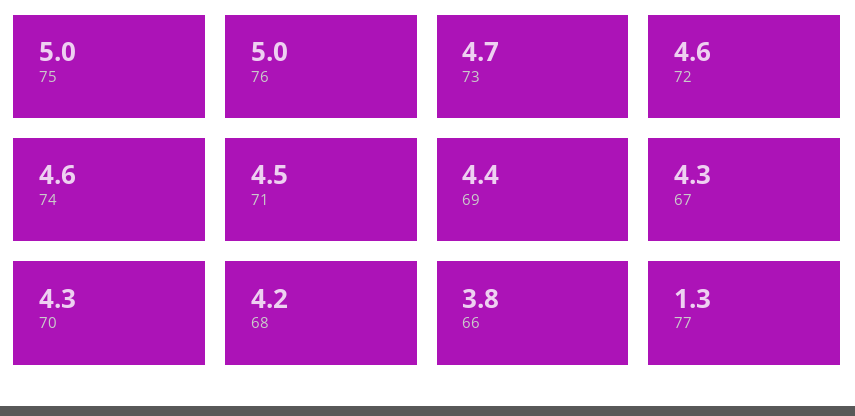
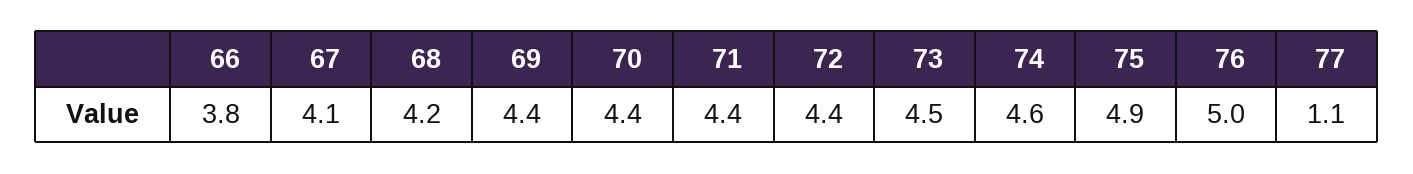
75: 5 -> 4.9
73: 4.7 -> 4.5
72: 4.6 -> 4.4
71: 4.5 -> 4.4
67: 4.3 -> 4.1
70: 4.3 -> 4.4
77: 1.3 -> 1.1

